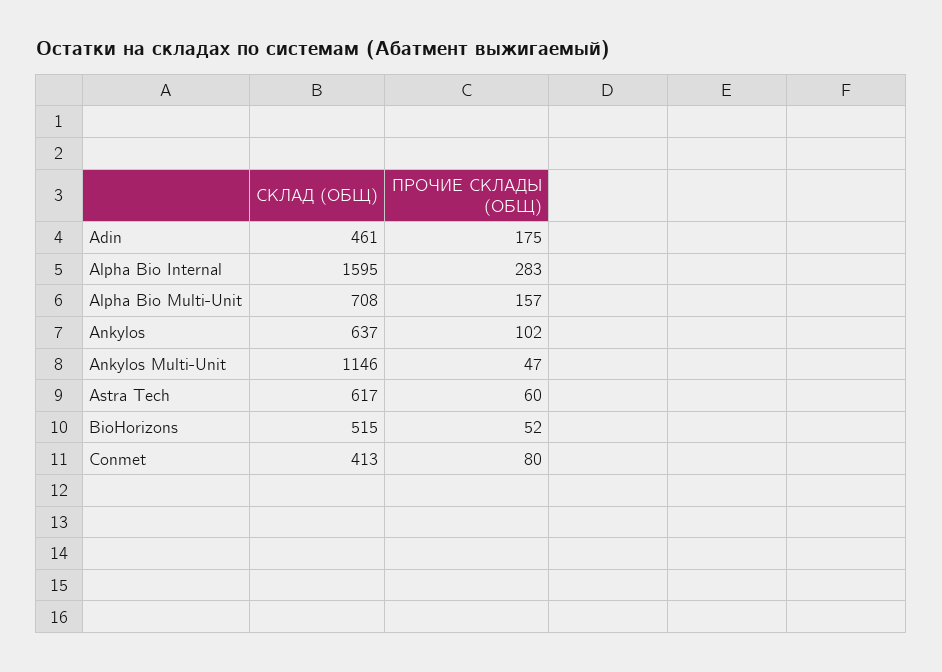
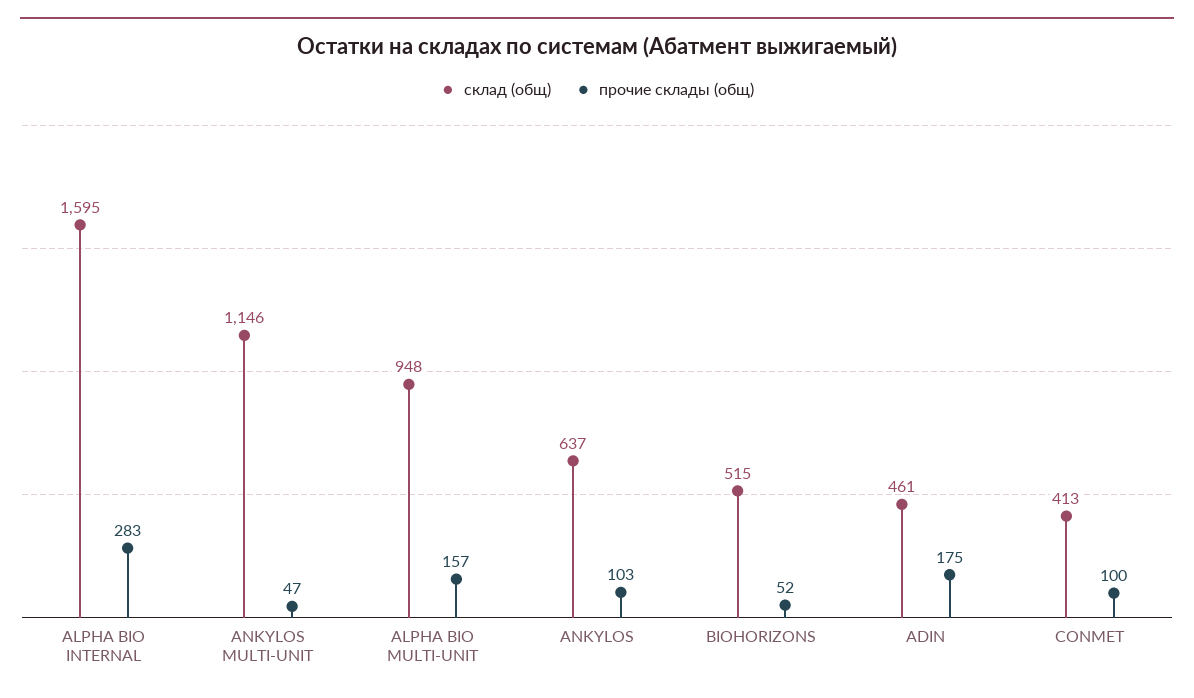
СКЛАД (ОБЩ), Alpha Bio Multi-Unit: 708 -> 948
ПРОЧИЕ СКЛАДЫ (ОБЩ), Ankylos: 102 -> 103
СКЛАД (ОБЩ), Astra Tech: 617 -> none
ПРОЧИЕ СКЛАДЫ (ОБЩ), Astra Tech: 60 -> none
ПРОЧИЕ СКЛАДЫ (ОБЩ), Conmet: 80 -> 100

